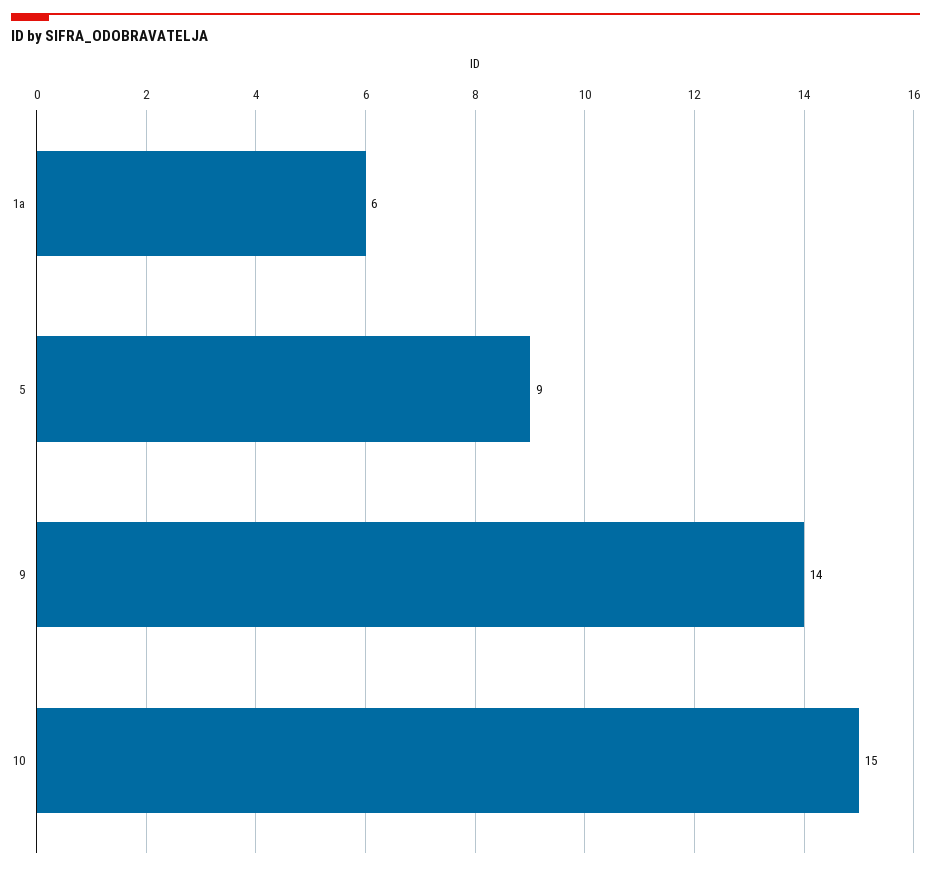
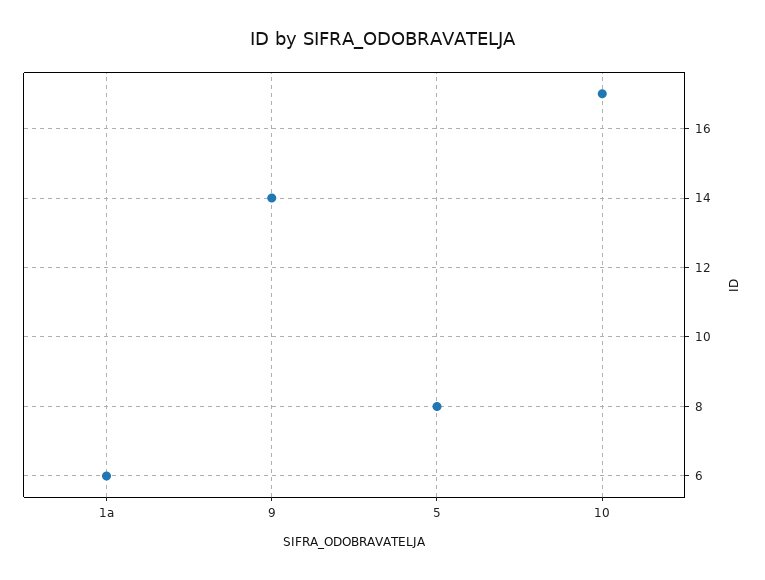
5: 9 -> 8
10: 15 -> 17

